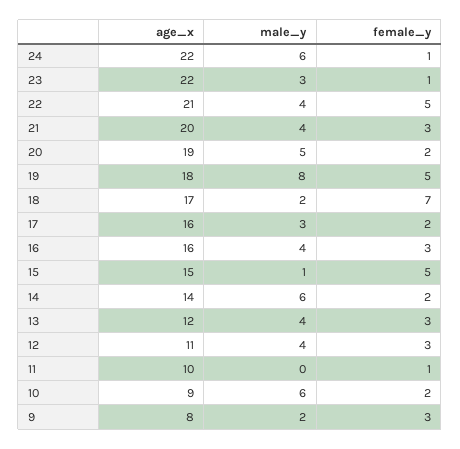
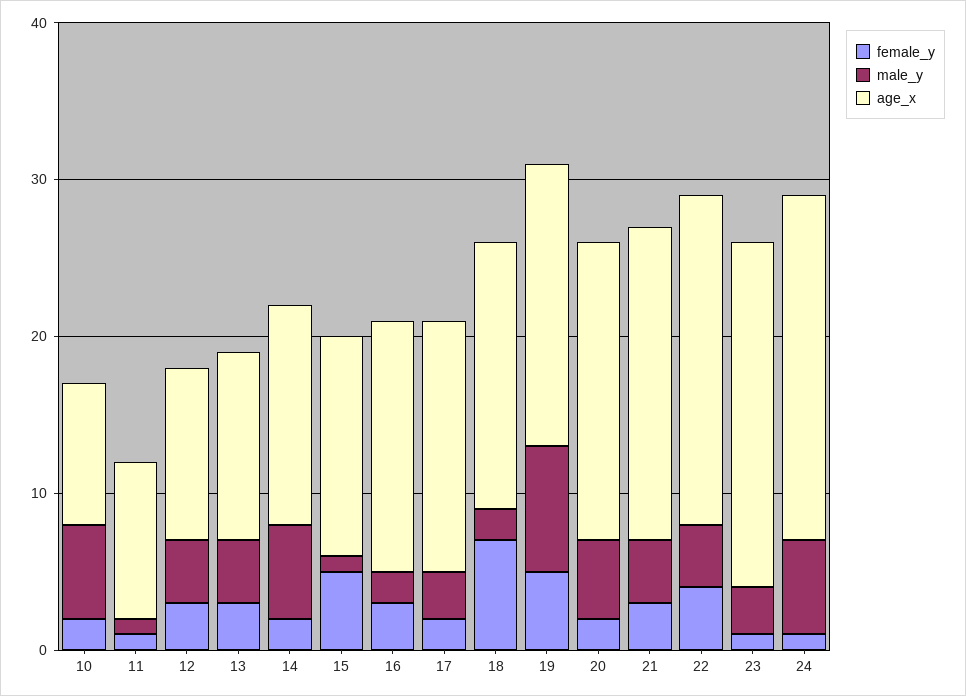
female_y, 22: 5 -> 4
male_y, 16: 4 -> 2
age_x, 15: 15 -> 14
male_y, 11: 0 -> 1
age_x, 9: 8 -> none
male_y, 9: 2 -> none
female_y, 9: 3 -> none

